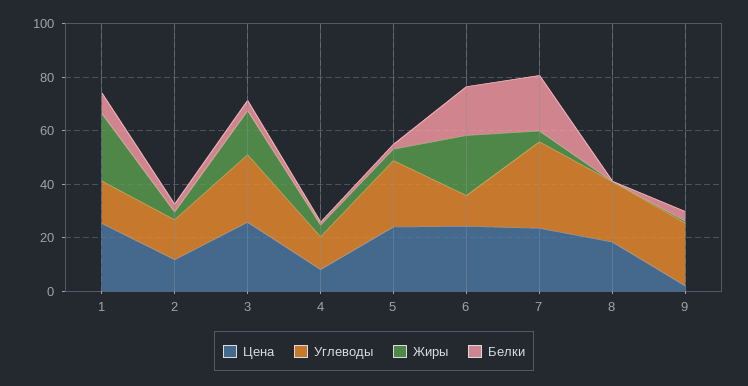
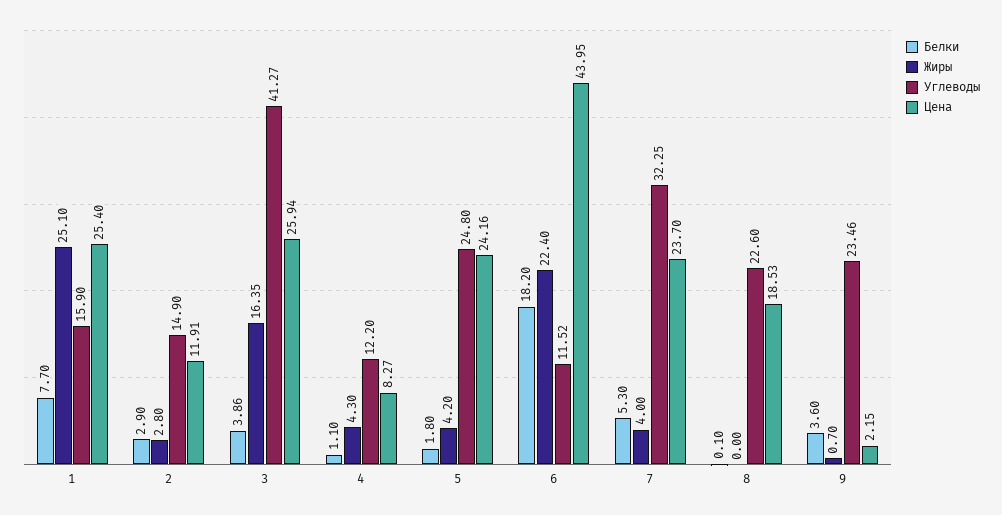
Углеводы, 3: 25 -> 41.27
Цена, 6: 25 -> 43.95
Белки, 7: 20 -> 5.3

